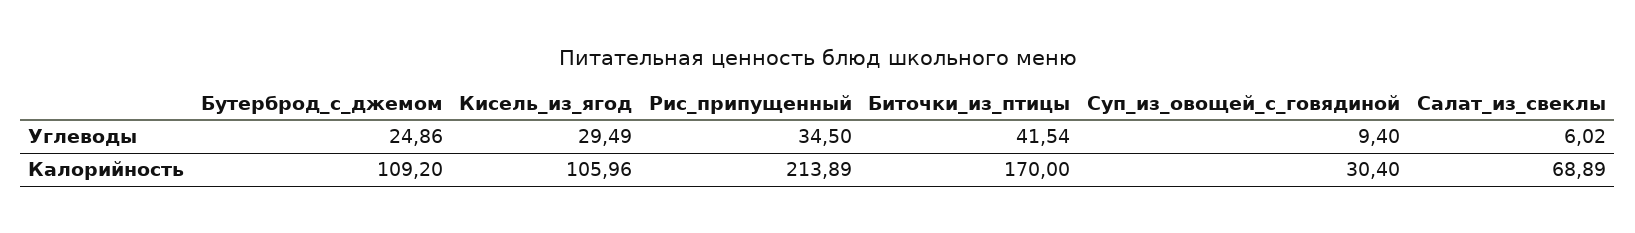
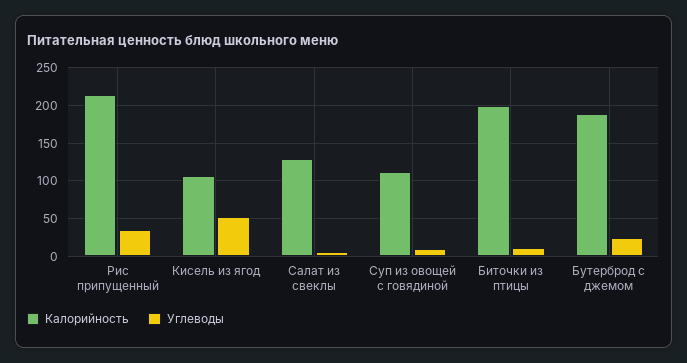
Углеводы, Кисель_из_ягод: 29.49 -> 50
Углеводы, Биточки_из_птицы: 41.54 -> 10
Калорийность, Бутерброд_с_джемом: 109.2 -> 190
Калорийность, Биточки_из_птицы: 170 -> 200
Калорийность, Суп_из_овощей_с_говядиной: 30.4 -> 110
Калорийность, Салат_из_свеклы: 68.89 -> 130

